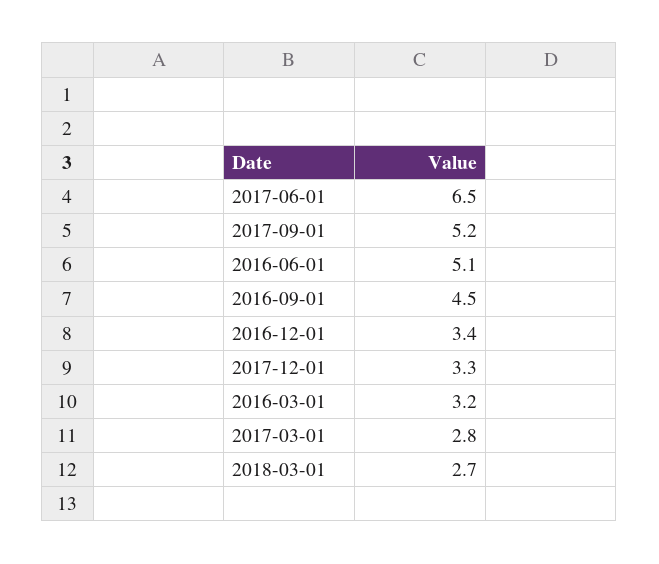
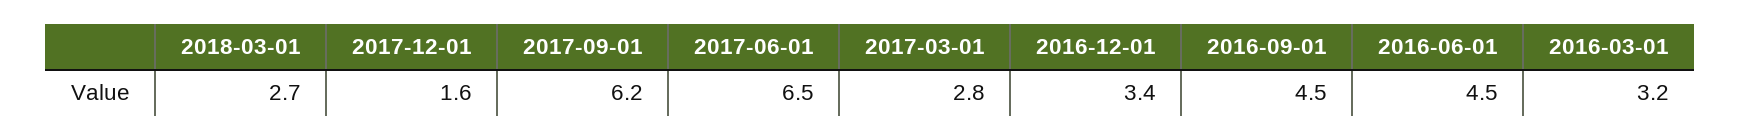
2017-09-01: 5.2 -> 6.2
2016-06-01: 5.1 -> 4.5
2017-12-01: 3.3 -> 1.6

